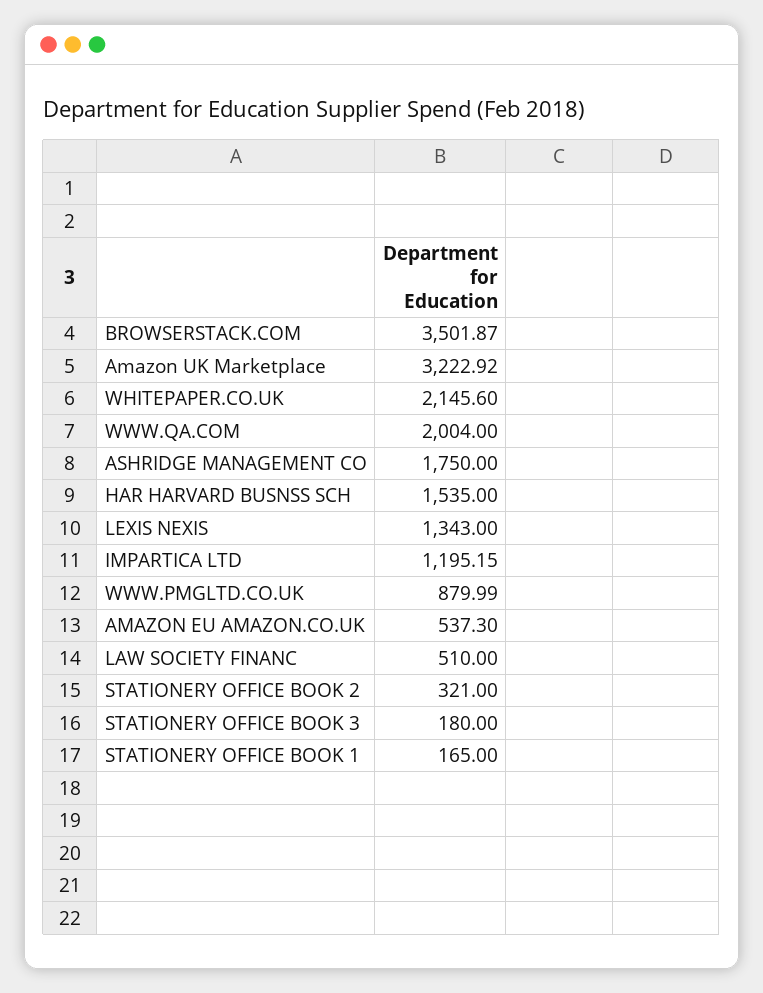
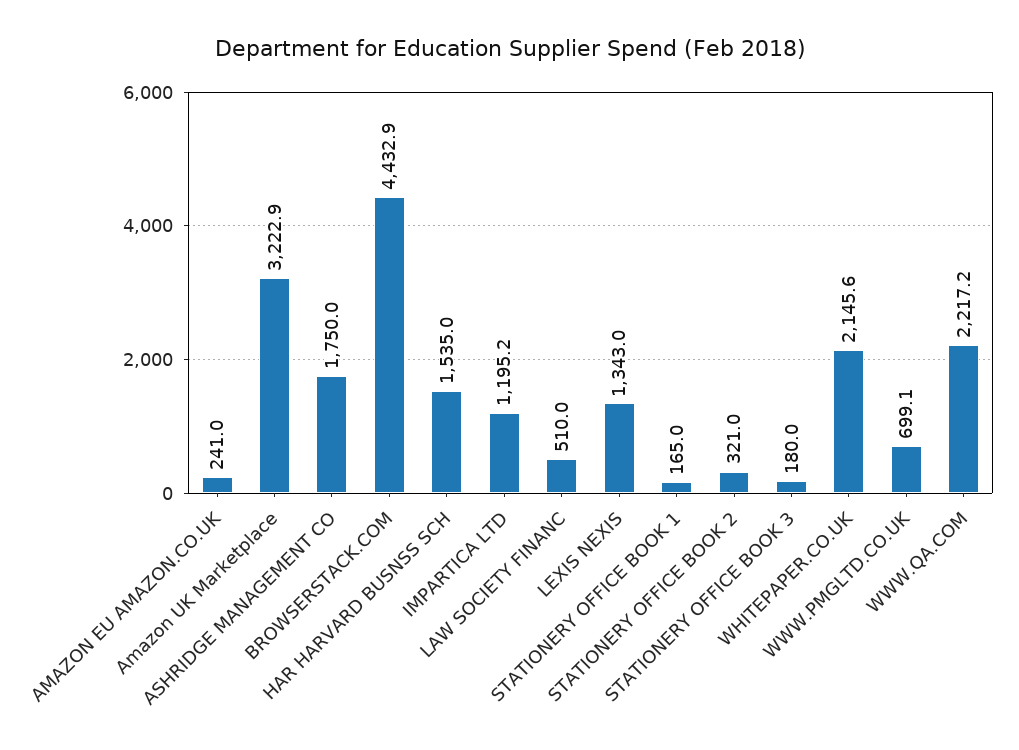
BROWSERSTACK.COM: 3501.87 -> 4432.9
WWW.QA.COM: 2004 -> 2217.2
WWW.PMGLTD.CO.UK: 879.99 -> 699.1
AMAZON EU AMAZON.CO.UK: 537.3 -> 241

